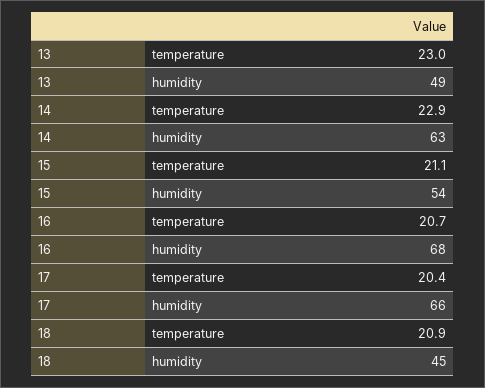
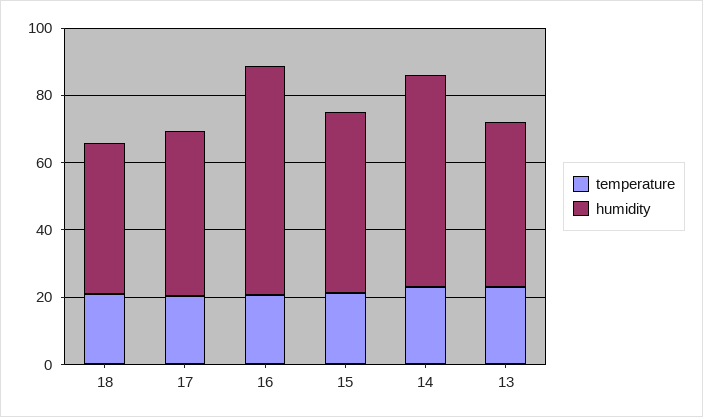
humidity, 17: 66 -> 50

